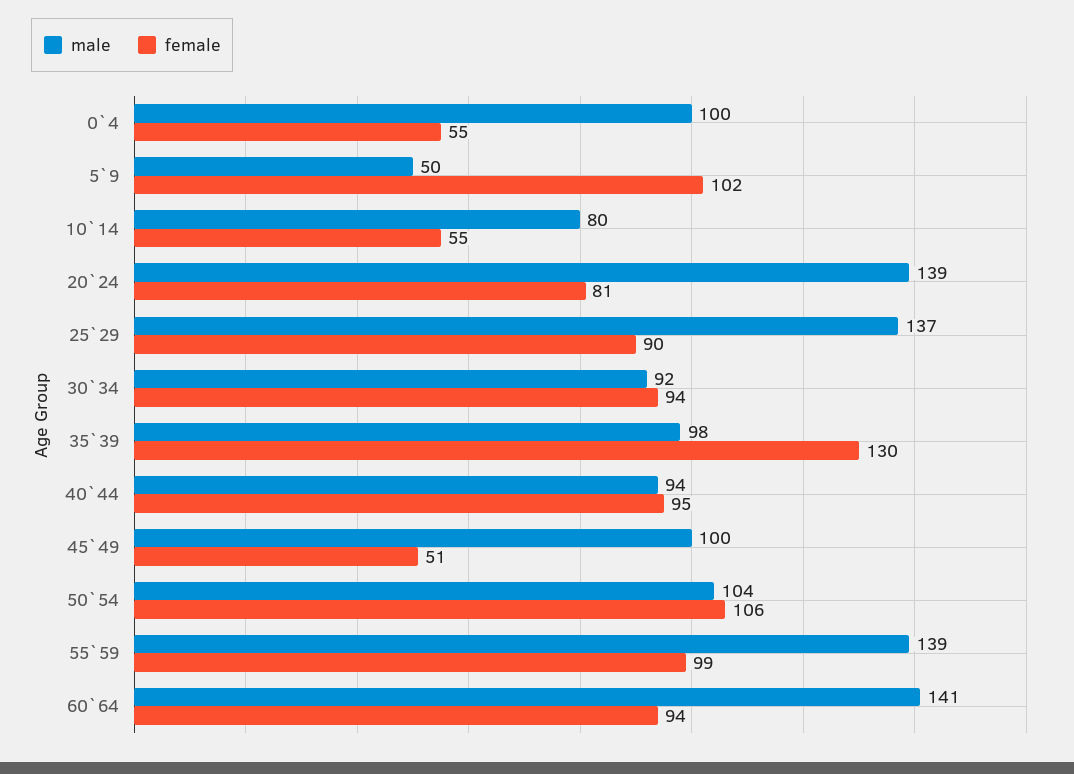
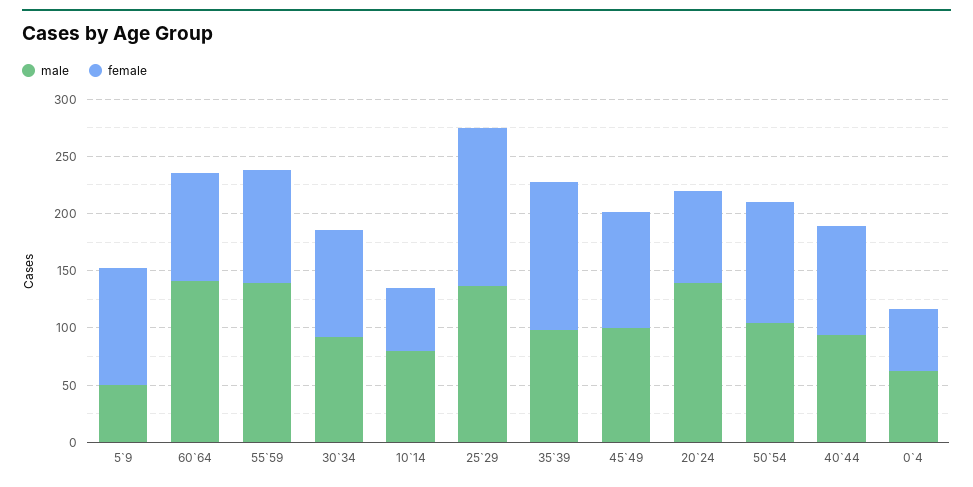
male, 0`4: 100 -> 60
female, 25`29: 90 -> 140
female, 45`49: 51 -> 100

